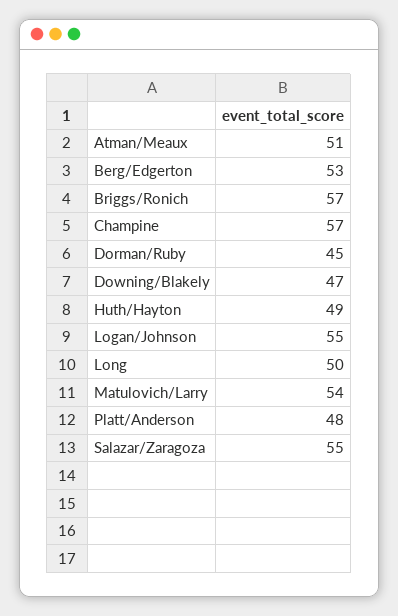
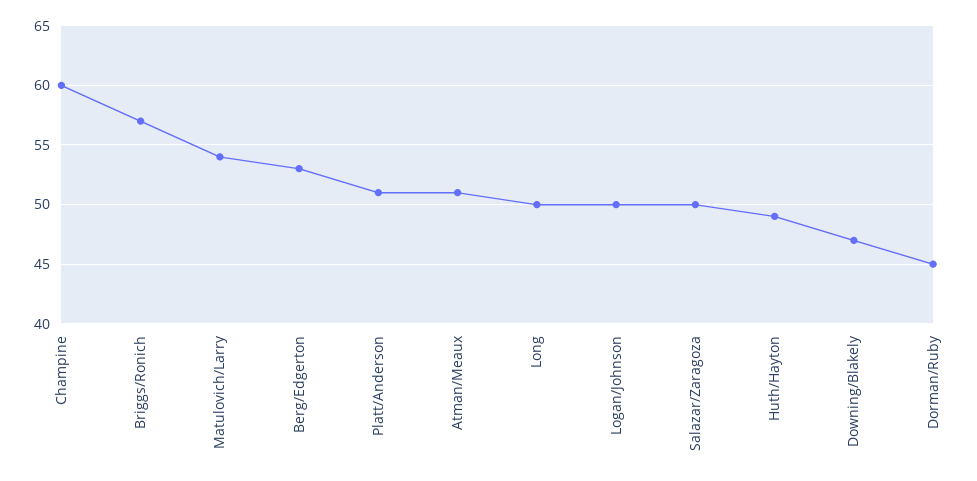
Champine: 57 -> 60
Logan/Johnson: 55 -> 50
Platt/Anderson: 48 -> 51
Salazar/Zaragoza: 55 -> 50

